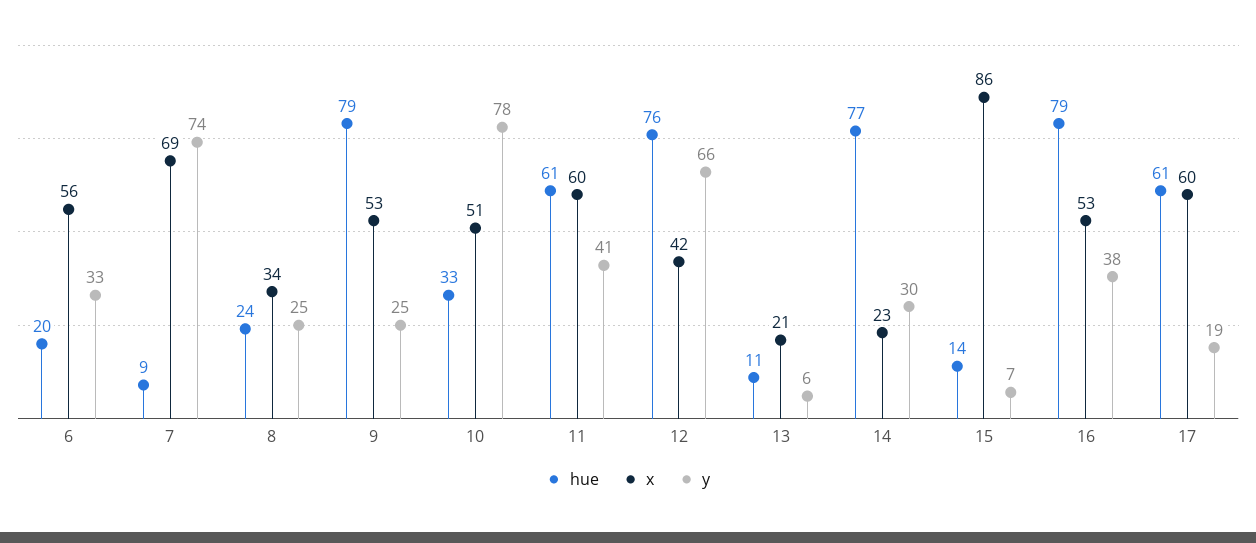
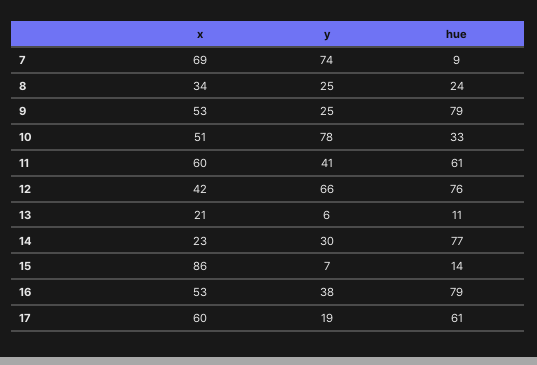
hue, 6: 20 -> none
x, 6: 56 -> none
y, 6: 33 -> none

